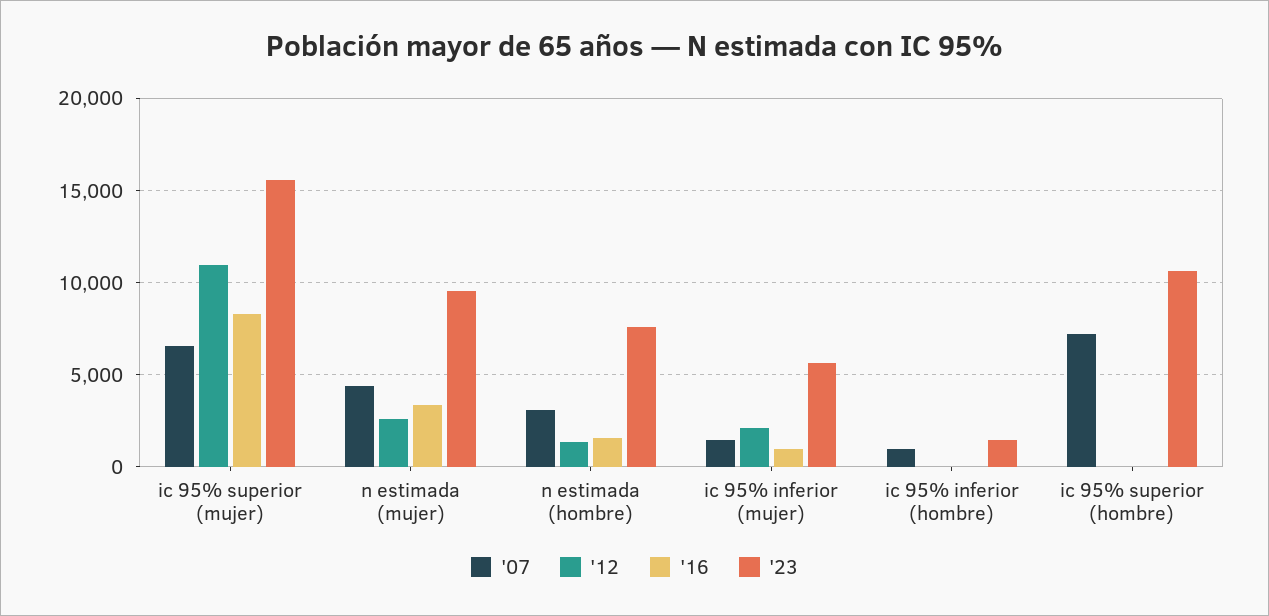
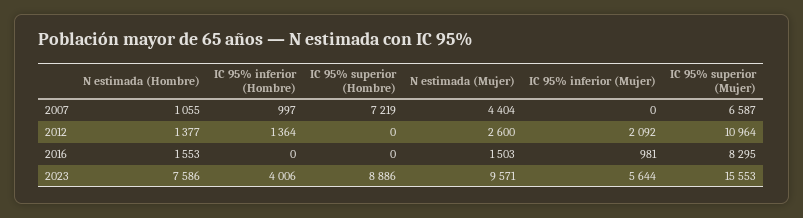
'16, n estimada (mujer): 3500 -> 1503
'07, n estimada (hombre): 3000 -> 1055
'07, ic 95% inferior (mujer): 1500 -> 0
'12, ic 95% inferior (hombre): 0 -> 1364
'23, ic 95% inferior (hombre): 1500 -> 4006
'23, ic 95% superior (hombre): 10500 -> 8886

